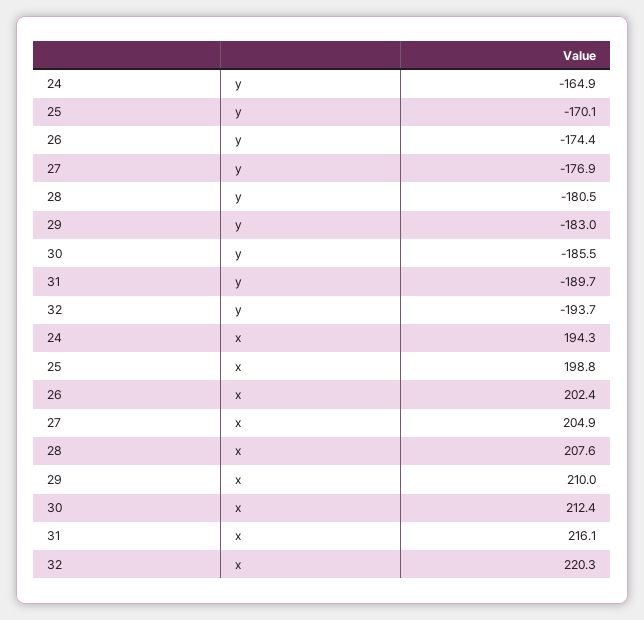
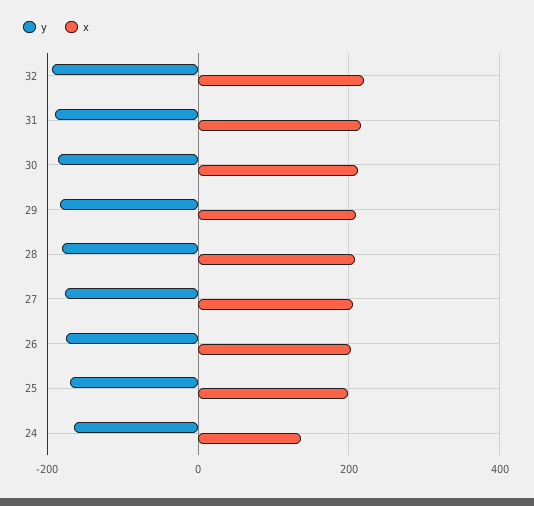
x, 24: 194.3 -> 140

